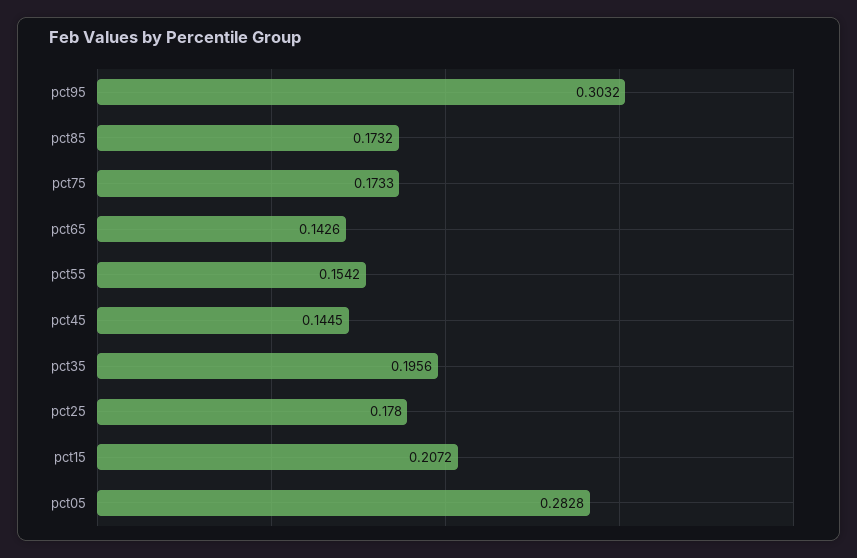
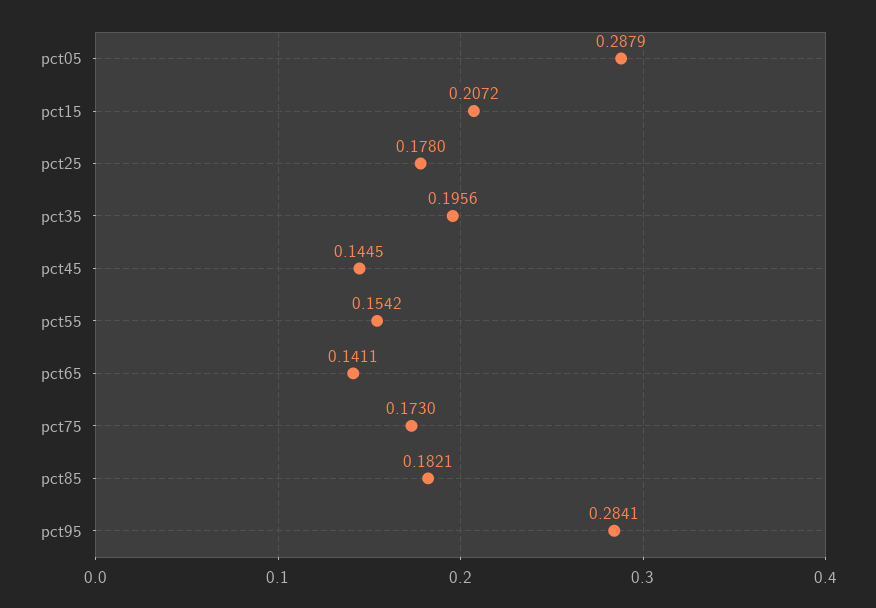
pct95: 0.3032 -> 0.2841
pct85: 0.1732 -> 0.1821
pct75: 0.1733 -> 0.173
pct65: 0.1426 -> 0.1411
pct05: 0.2828 -> 0.2879

